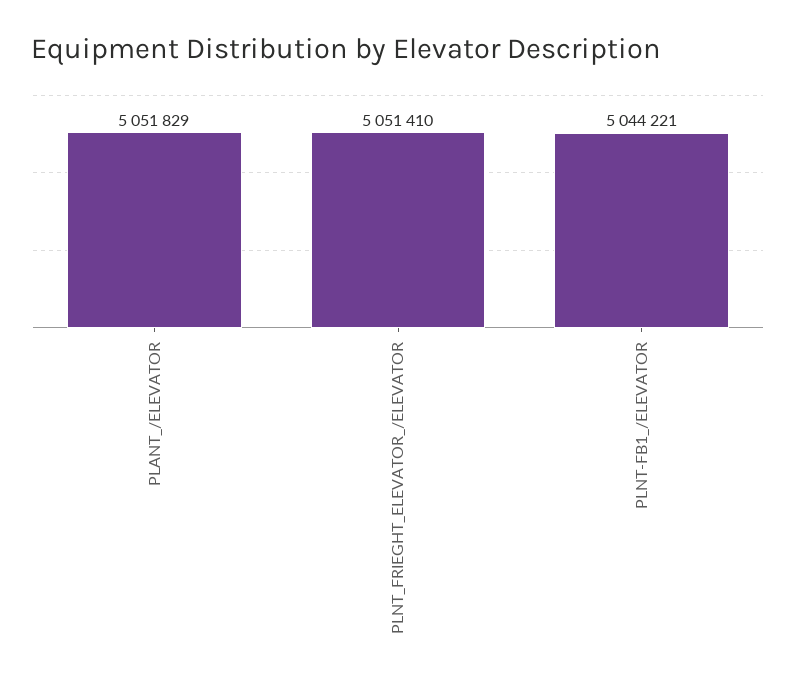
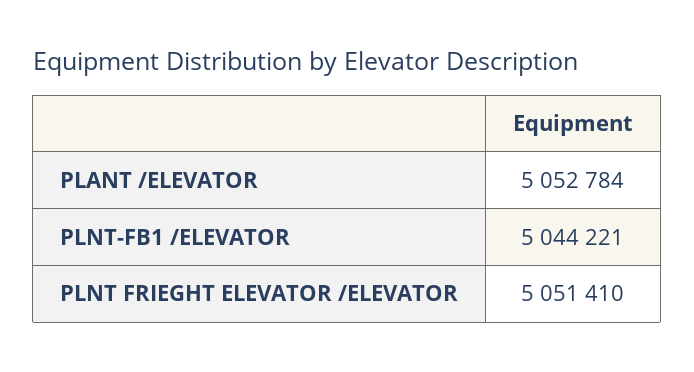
PLANT_/ELEVATOR: 5051829 -> 5052784

